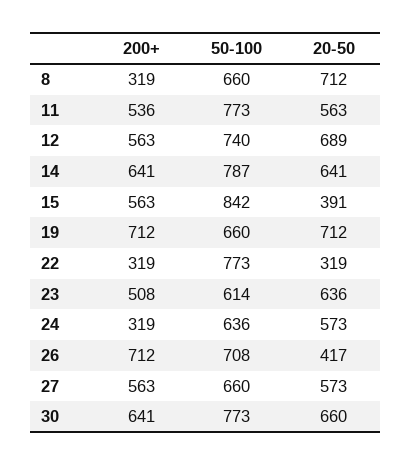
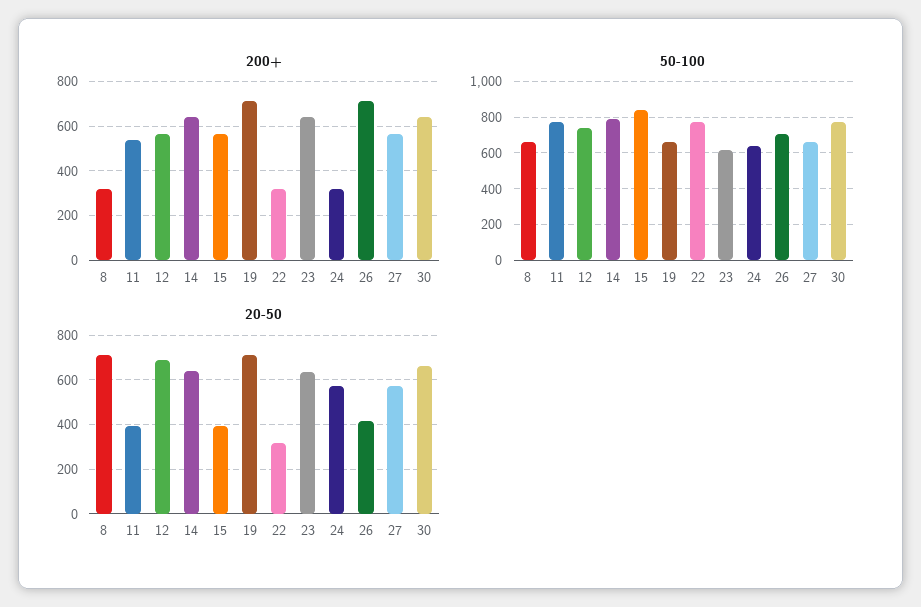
20-50, 11: 563 -> 400
200+, 23: 508 -> 650

